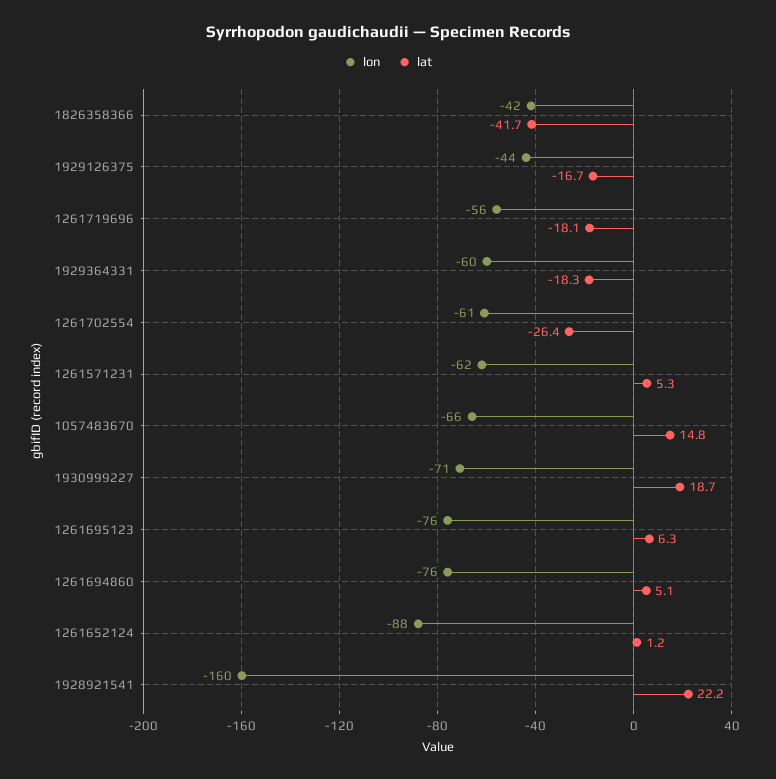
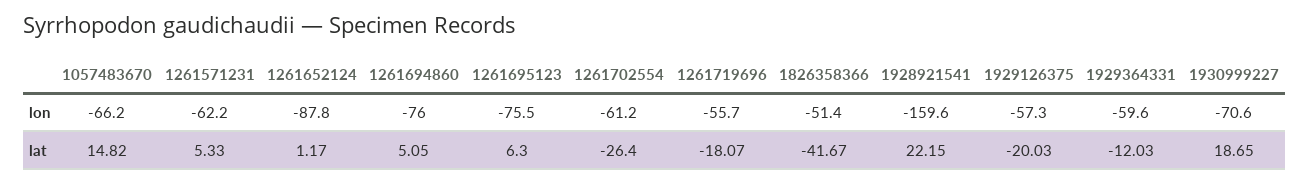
lon, 1826358366: -42 -> -51.4
lon, 1929126375: -44 -> -57.3
lat, 1929126375: -16.7 -> -20.03
lat, 1929364331: -18.3 -> -12.03

